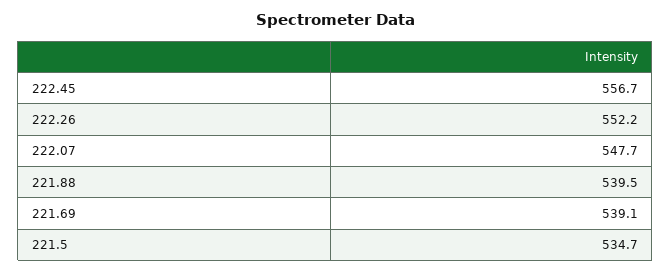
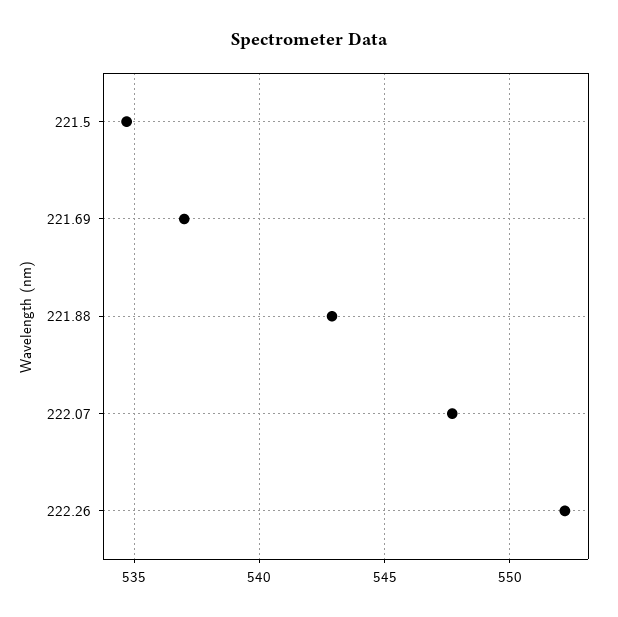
222.45: 556.7 -> none
221.88: 539.5 -> 543
221.69: 539.1 -> 537

